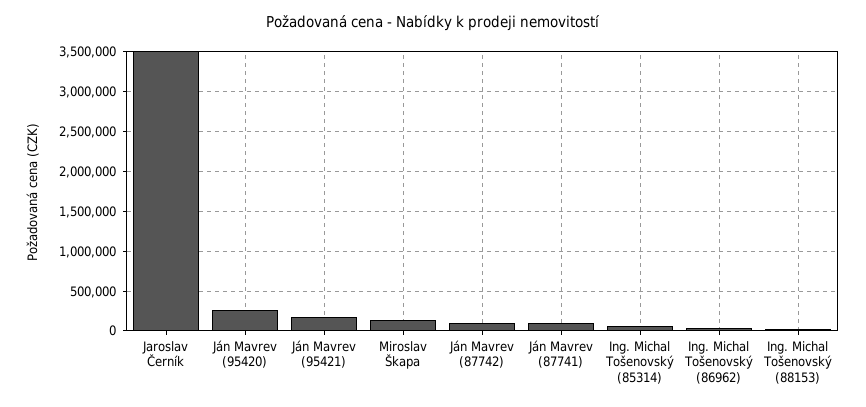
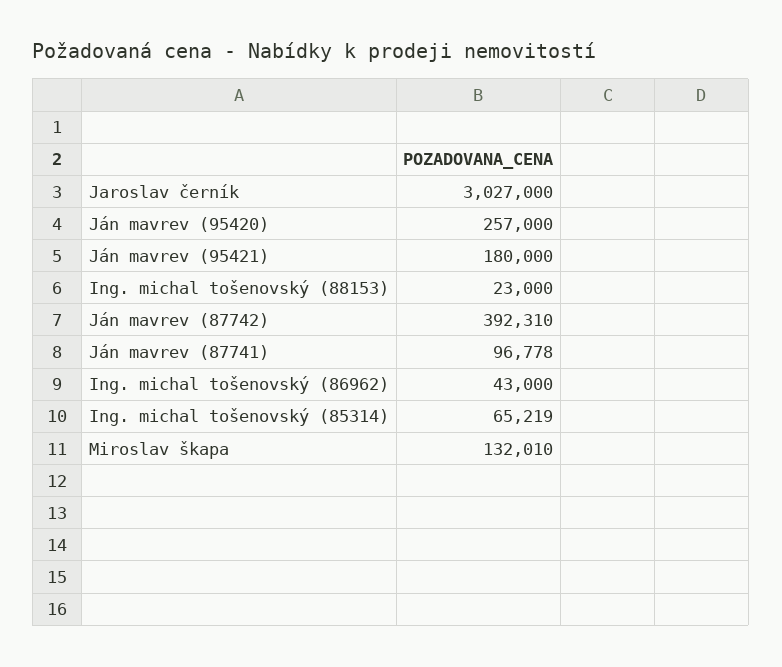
Jaroslav Černík: 3500000 -> 3027000
Ján Mavrev (87742): 100000 -> 392310

